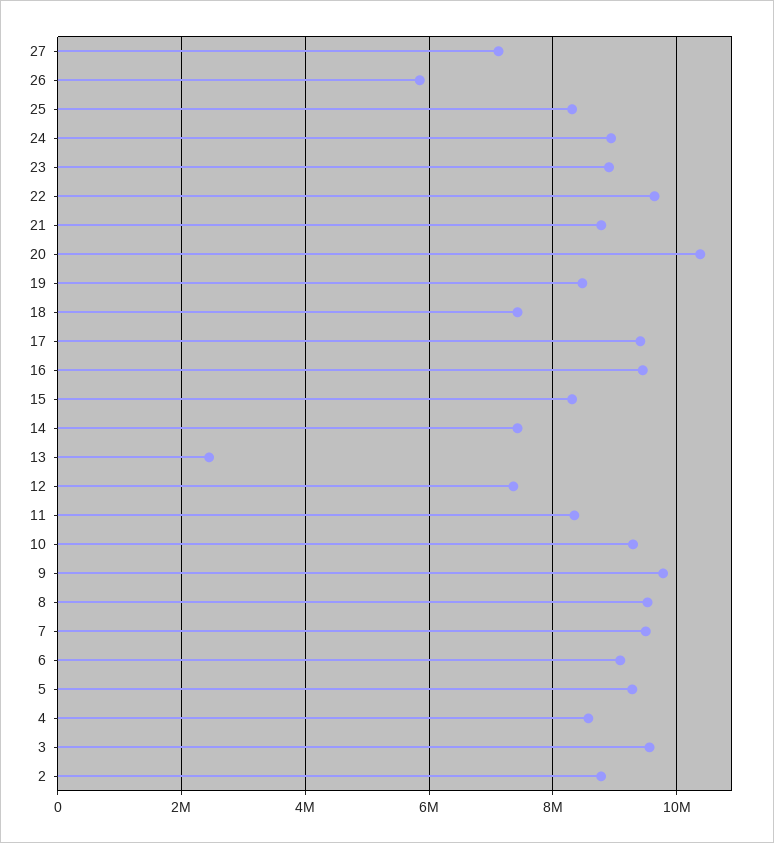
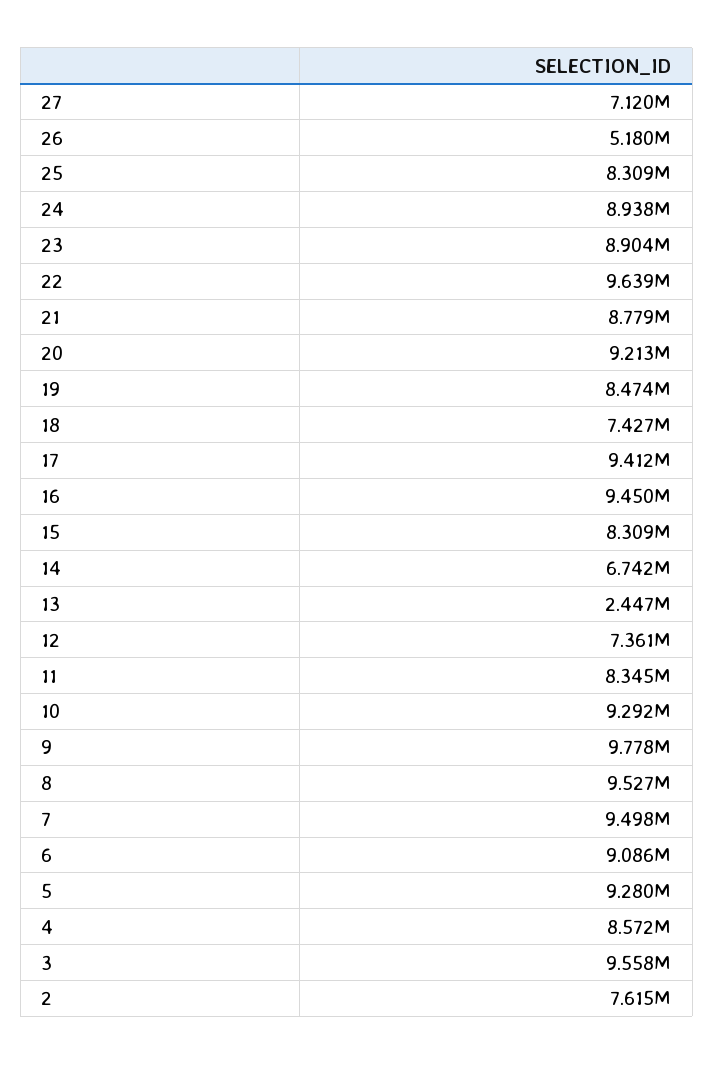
26: 5800000 -> 5180000
20: 10400000 -> 9213000
14: 7400000 -> 6742000
2: 8800000 -> 7615000

